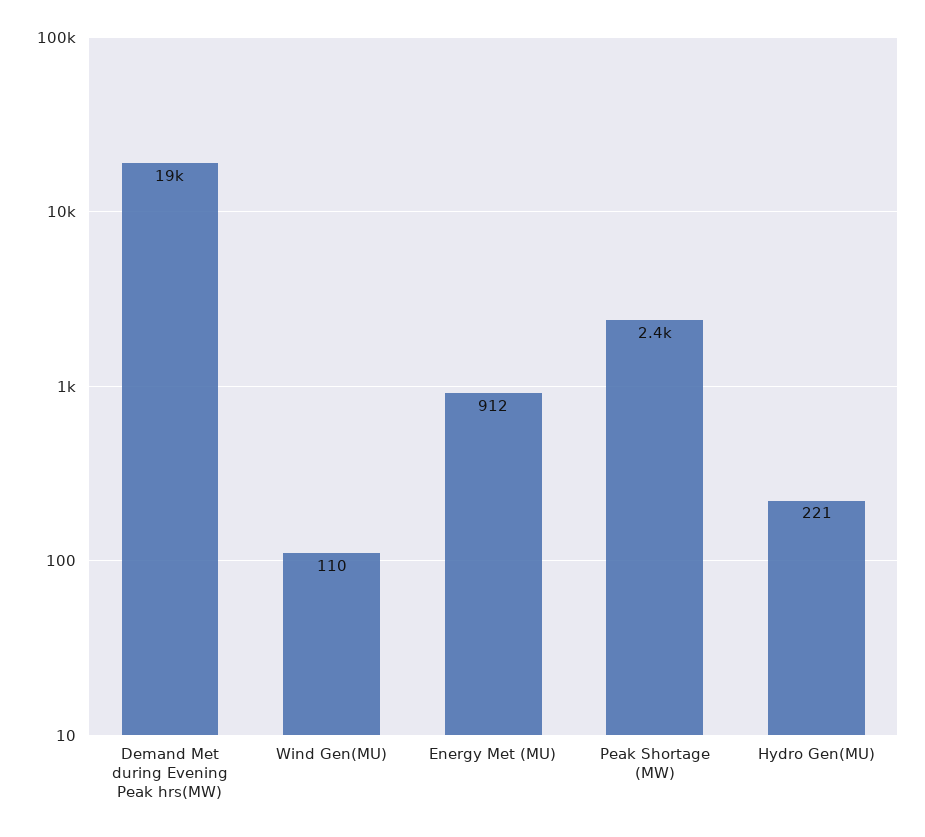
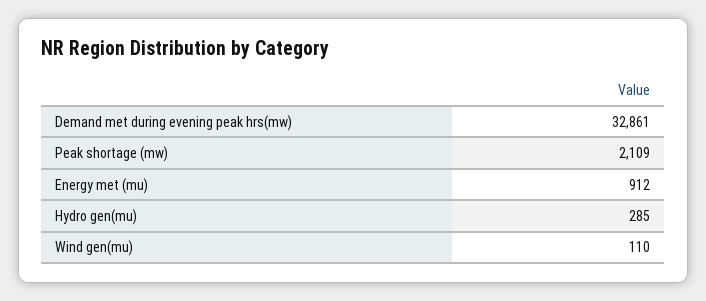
Demand Met during Evening Peak hrs(MW): 19000 -> 32861
Peak Shortage (MW): 2400 -> 2109
Hydro Gen(MU): 221 -> 285

